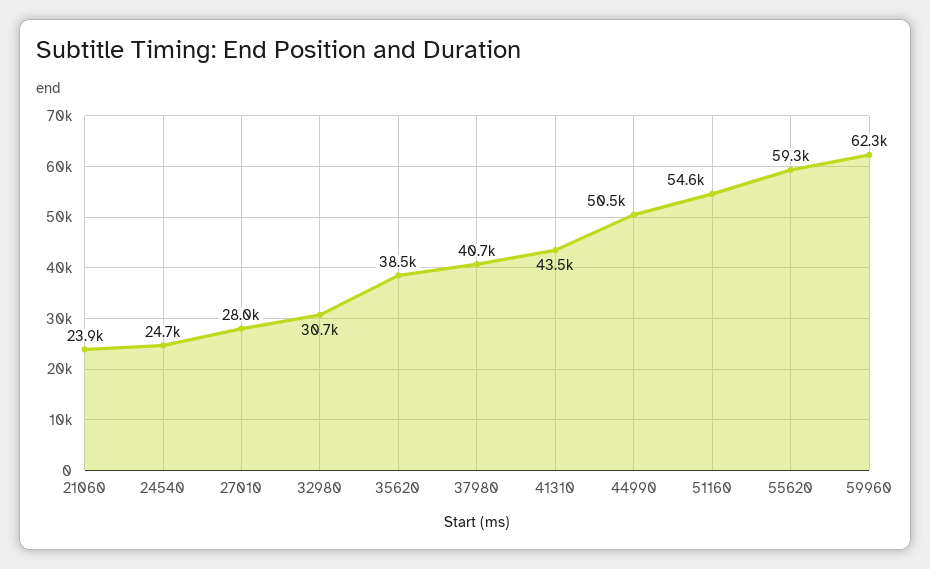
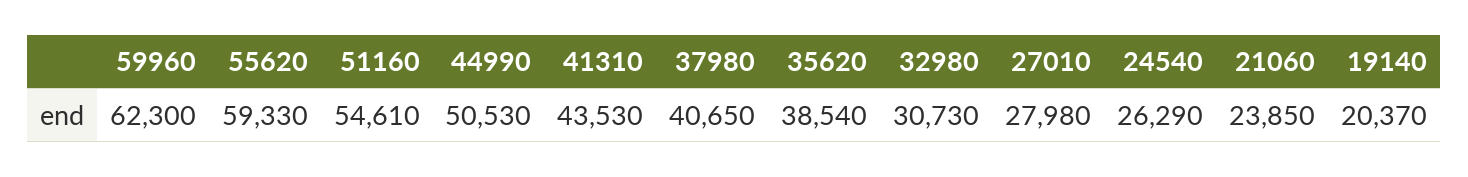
24540: 24700 -> 26290
19140: none -> 20370

